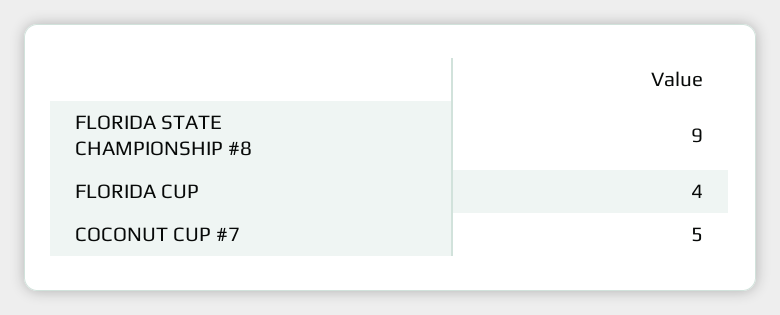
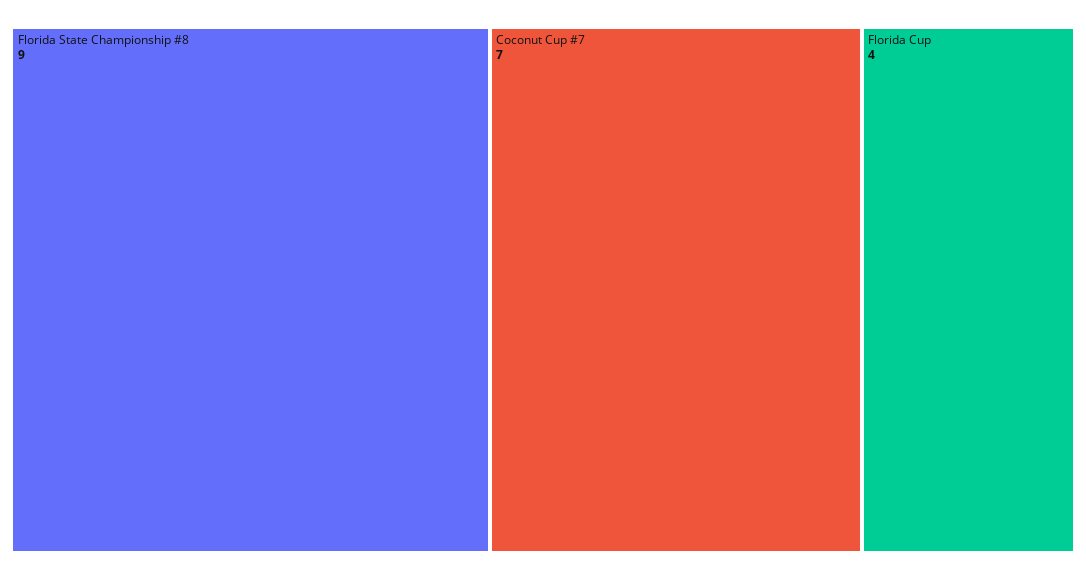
COCONUT CUP #7: 5 -> 7

